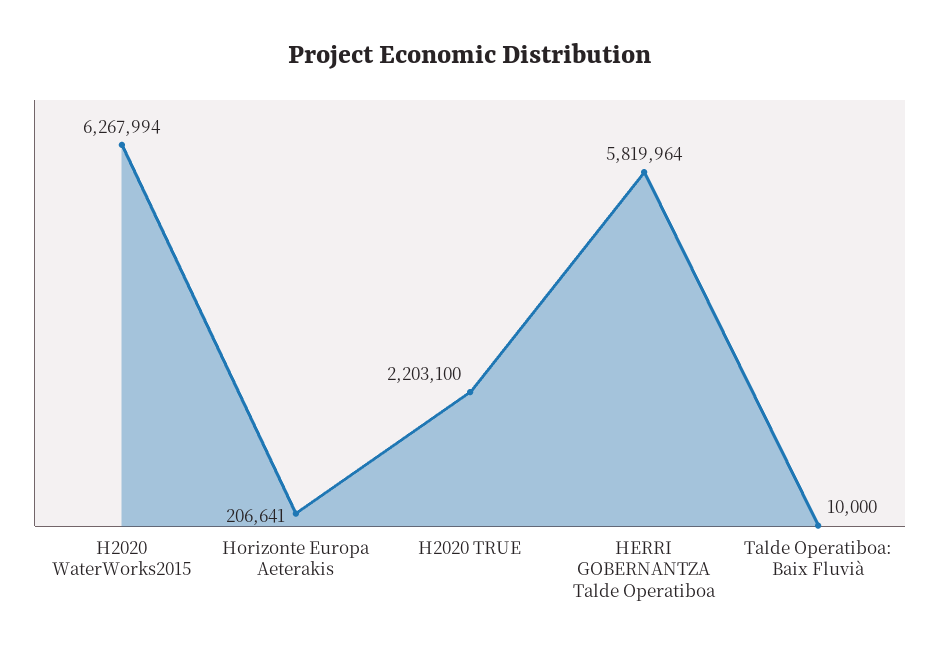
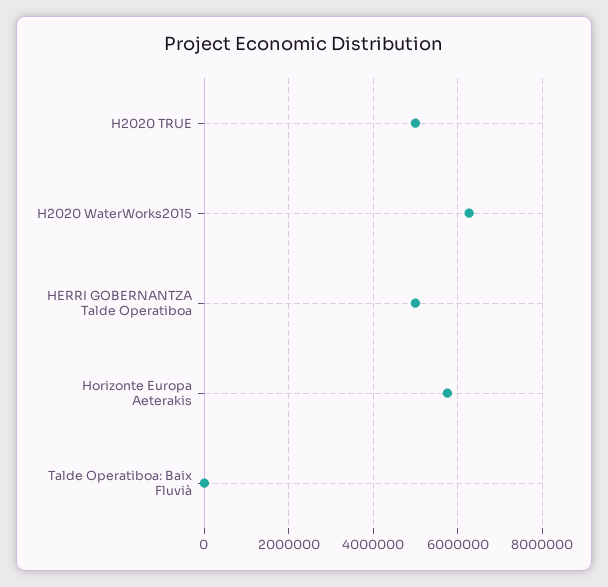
Horizonte Europa Aeterakis: 206641 -> 5800000
H2020 TRUE: 2203100 -> 5000000
HERRI GOBERNANTZA Talde Operatiboa: 5819964 -> 5000000

